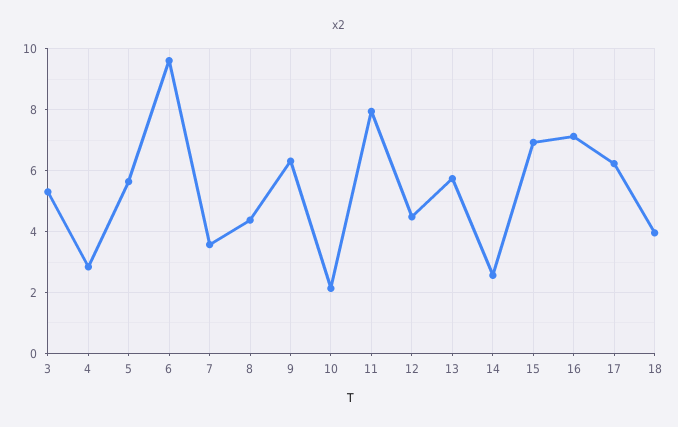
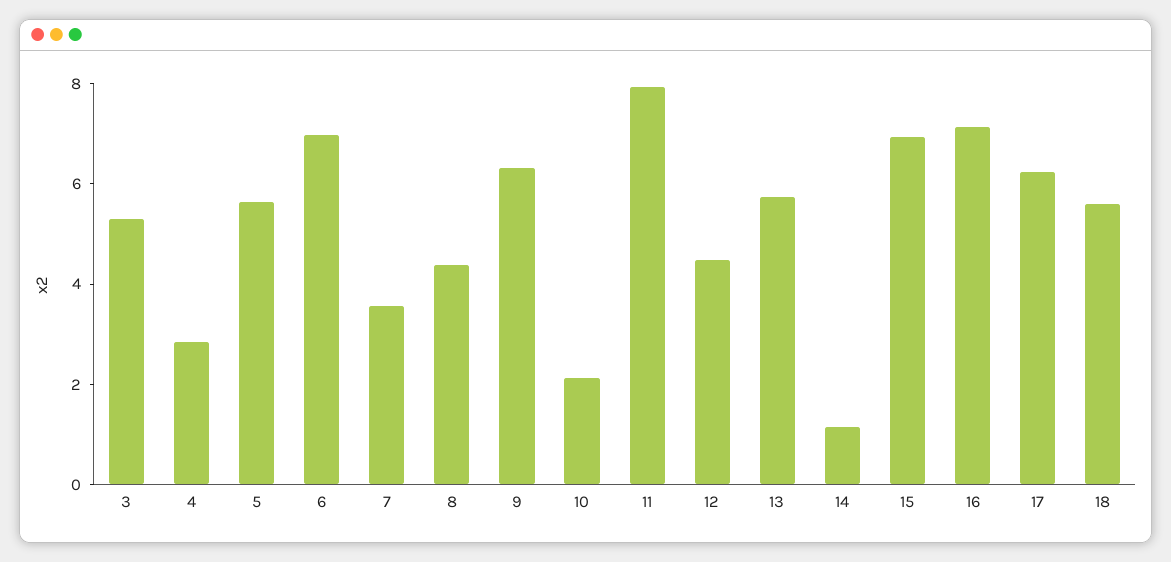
6: 9.6 -> 7
14: 2.6 -> 1
18: 4 -> 5.5

